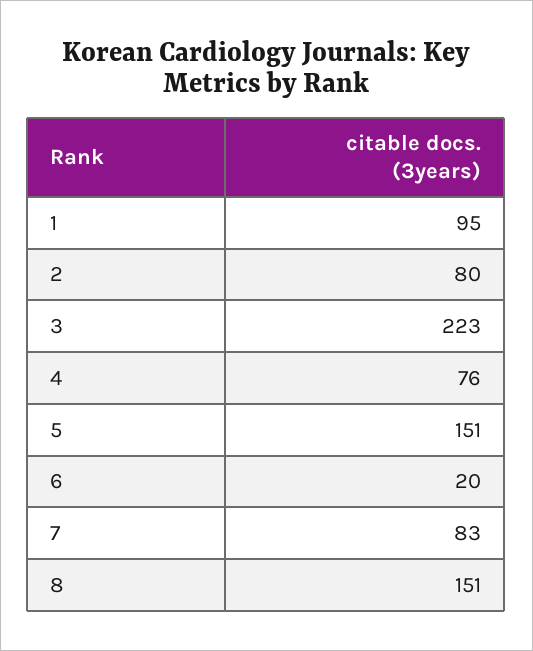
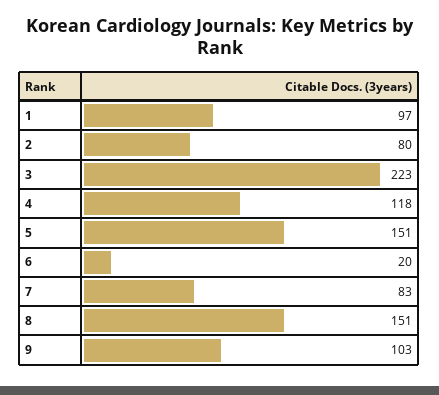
1: 95 -> 97
4: 76 -> 118
9: none -> 103

